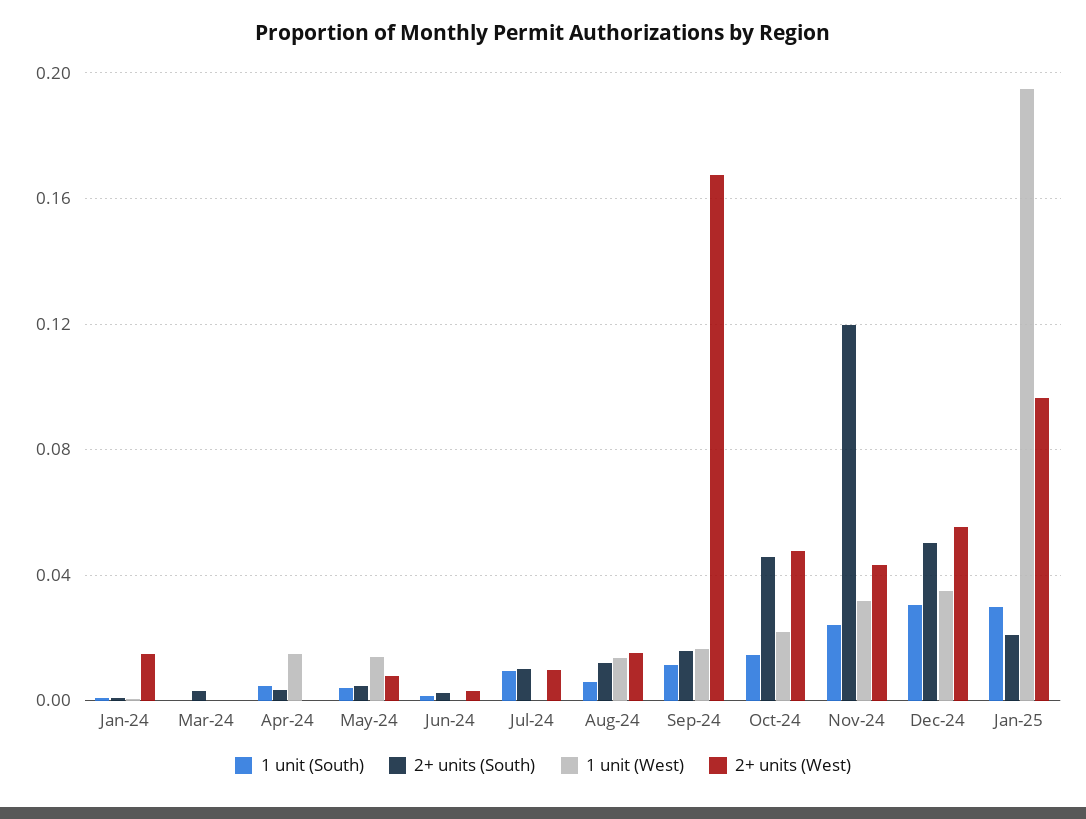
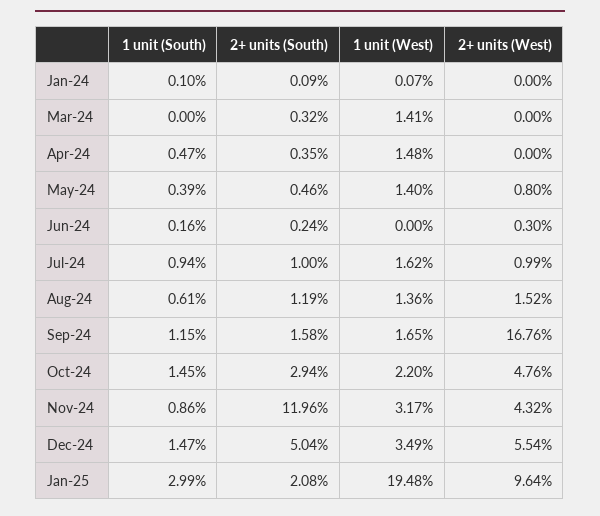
2+ units (West), Jan-24: 0.015 -> 0
1 unit (West), Mar-24: 0 -> 0.0141
1 unit (West), Jul-24: 0 -> 0.0162
2+ units (South), Oct-24: 0.045 -> 0.0294
1 unit (South), Nov-24: 0.025 -> 0.0086
1 unit (South), Dec-24: 0.03 -> 0.0147

